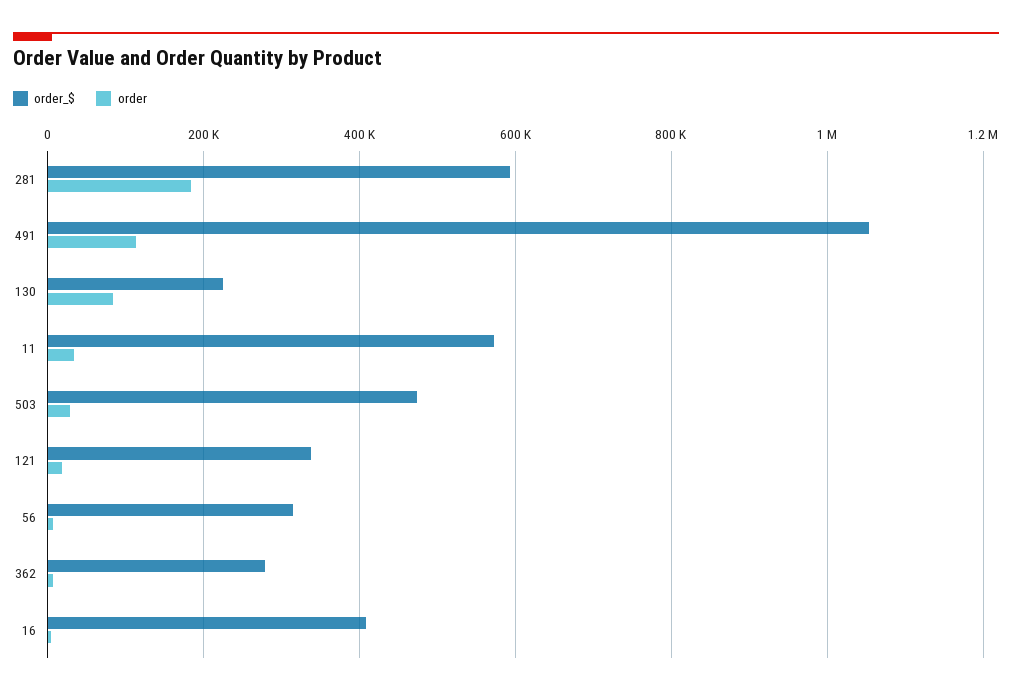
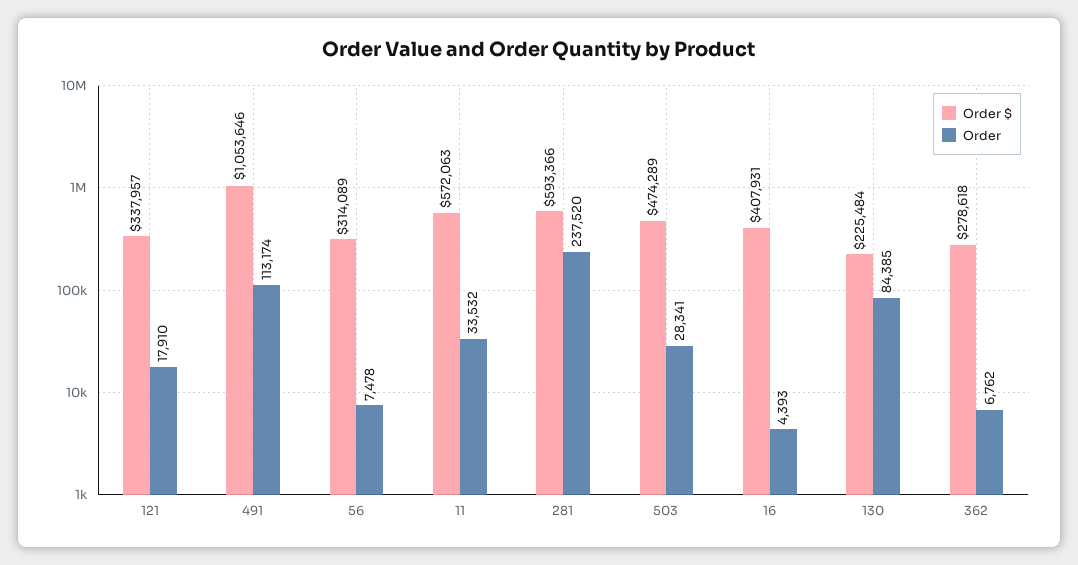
order, 281: 180000 -> 237520

